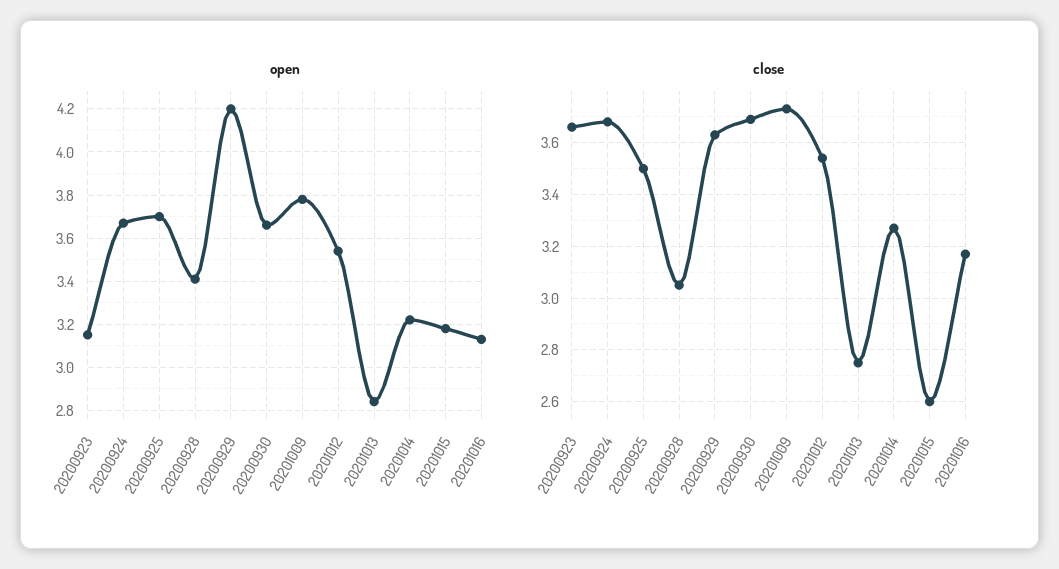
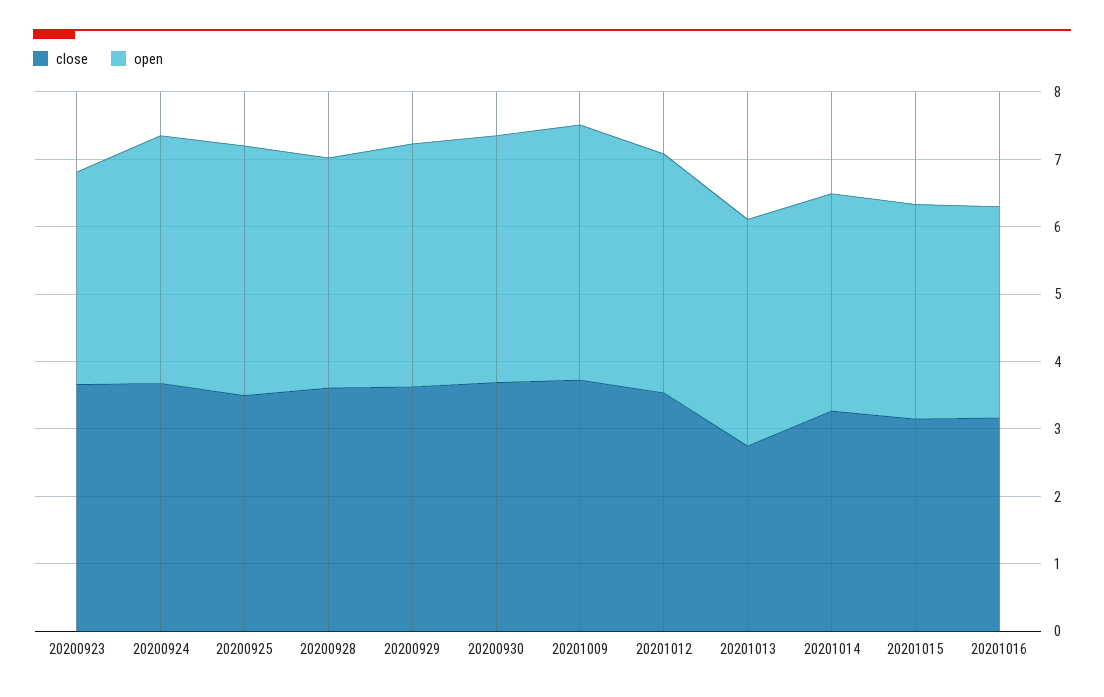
open, 20200929: 4.2 -> 3.6
open, 20201013: 2.85 -> 3.4
close, 20200928: 3.05 -> 3.6
close, 20201015: 2.6 -> 3.2

